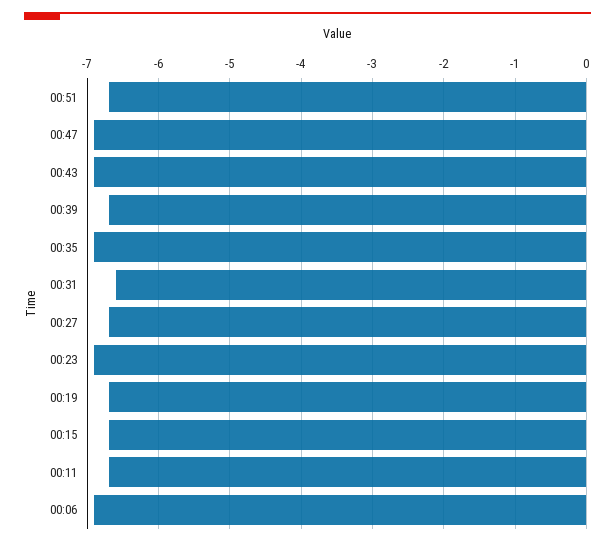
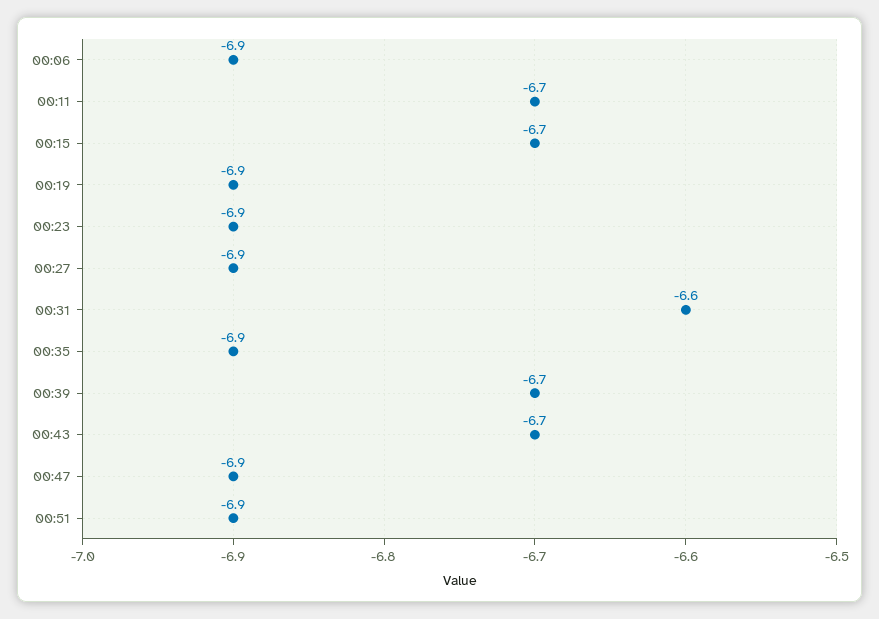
00:51: -6.7 -> -6.9
00:43: -6.9 -> -6.7
00:27: -6.7 -> -6.9
00:19: -6.7 -> -6.9

